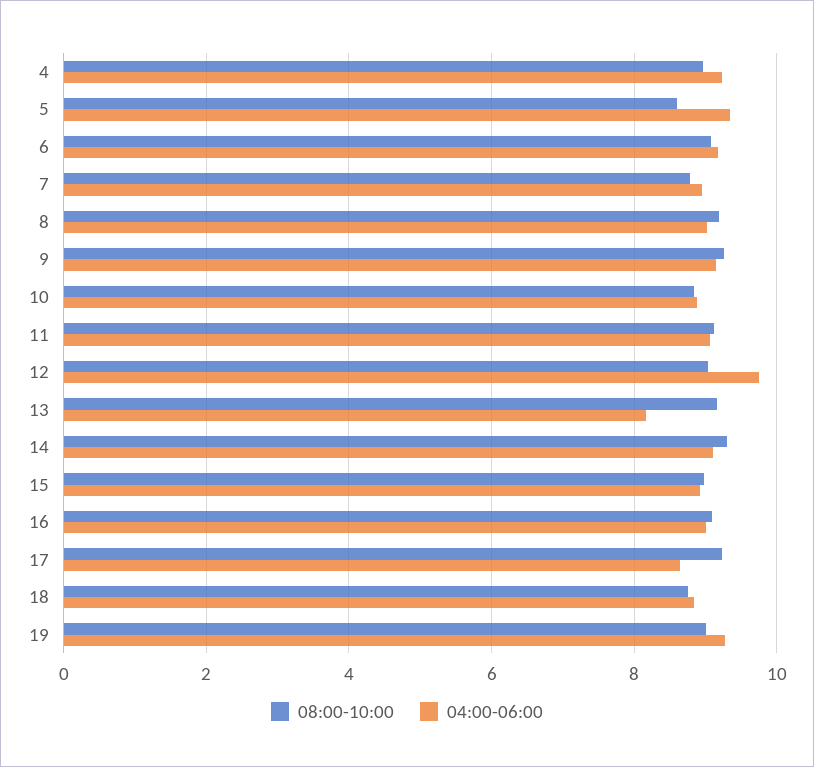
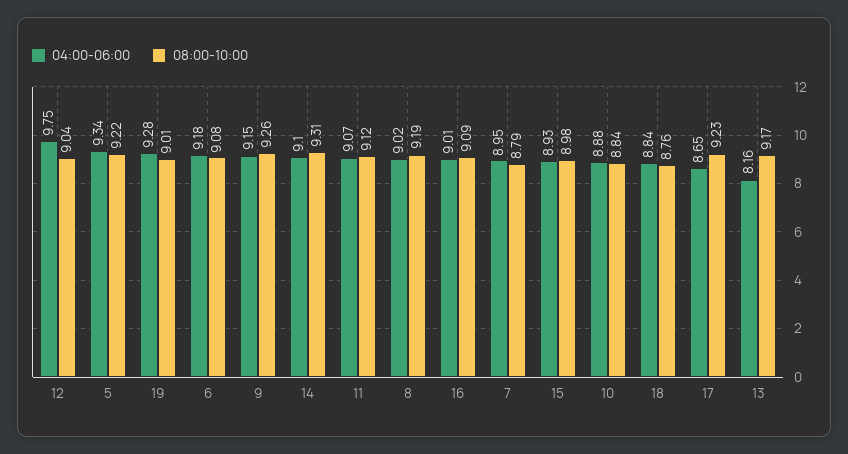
08:00-10:00, 4: 9 -> none
04:00-06:00, 4: 9.2 -> none
08:00-10:00, 5: 8.6 -> 9.22

